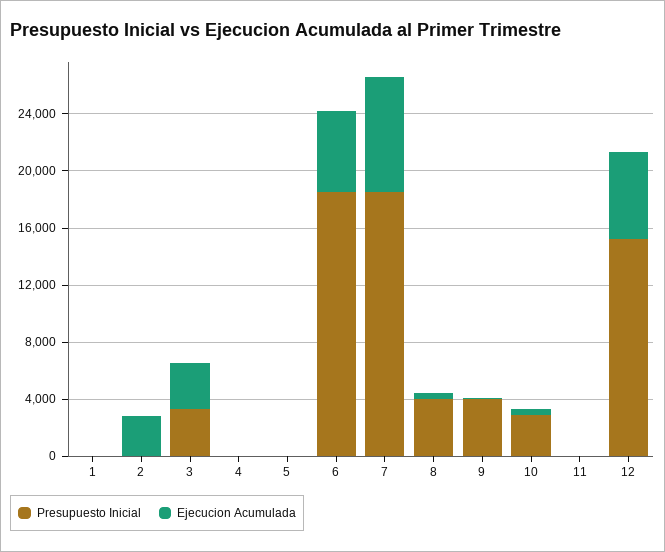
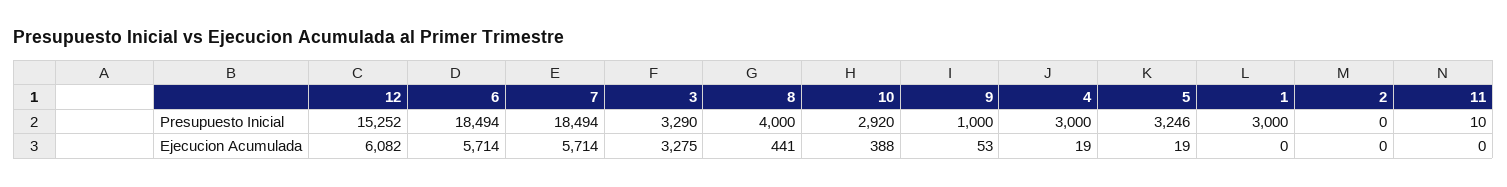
Presupuesto Inicial, 1: 0 -> 3000
Ejecucion Acumulada, 2: 3000 -> 0
Presupuesto Inicial, 4: 0 -> 3000
Presupuesto Inicial, 5: 0 -> 3246
Ejecucion Acumulada, 7: 8000 -> 5714
Presupuesto Inicial, 9: 4000 -> 1000

